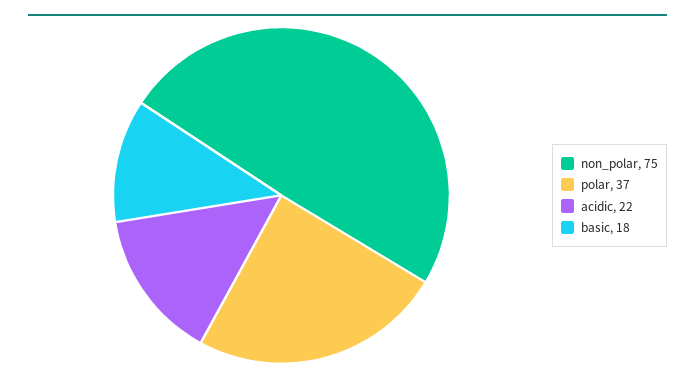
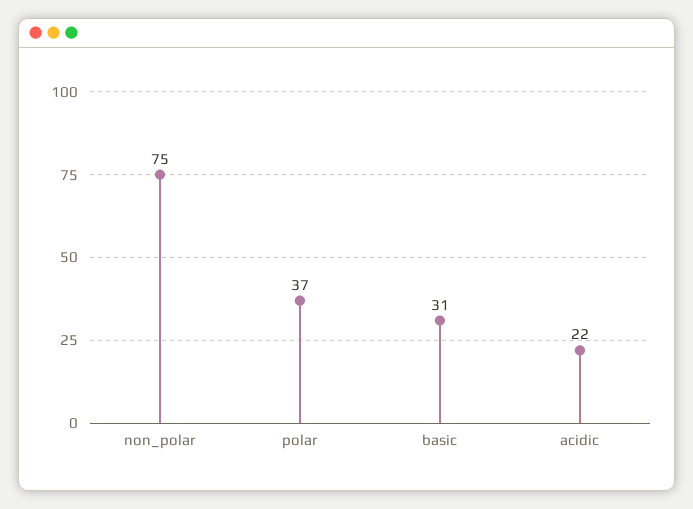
basic: 18 -> 31

